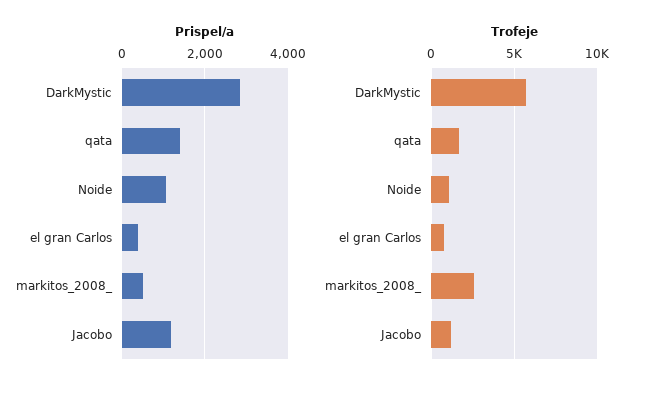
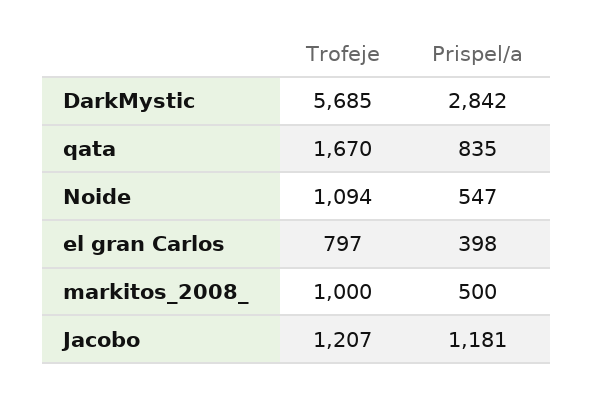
Prispel/a, qata: 1400 -> 835
Prispel/a, Noide: 1000 -> 547
Trofeje, markitos_2008_: 2500 -> 1000

